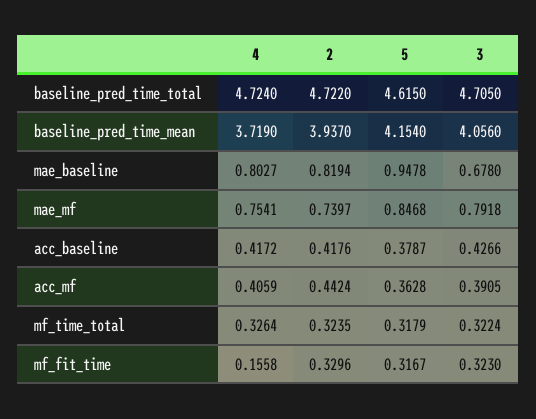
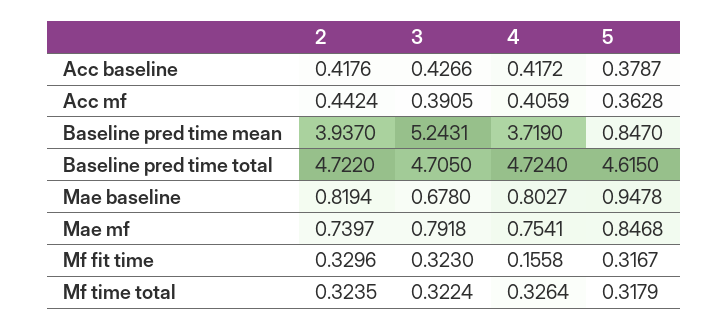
5, baseline_pred_time_mean: 4.154 -> 0.847
3, baseline_pred_time_mean: 4.056 -> 5.2431

